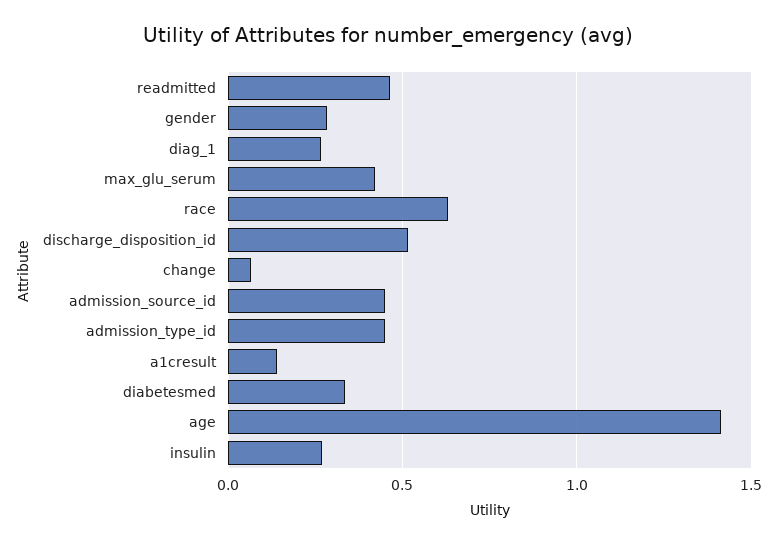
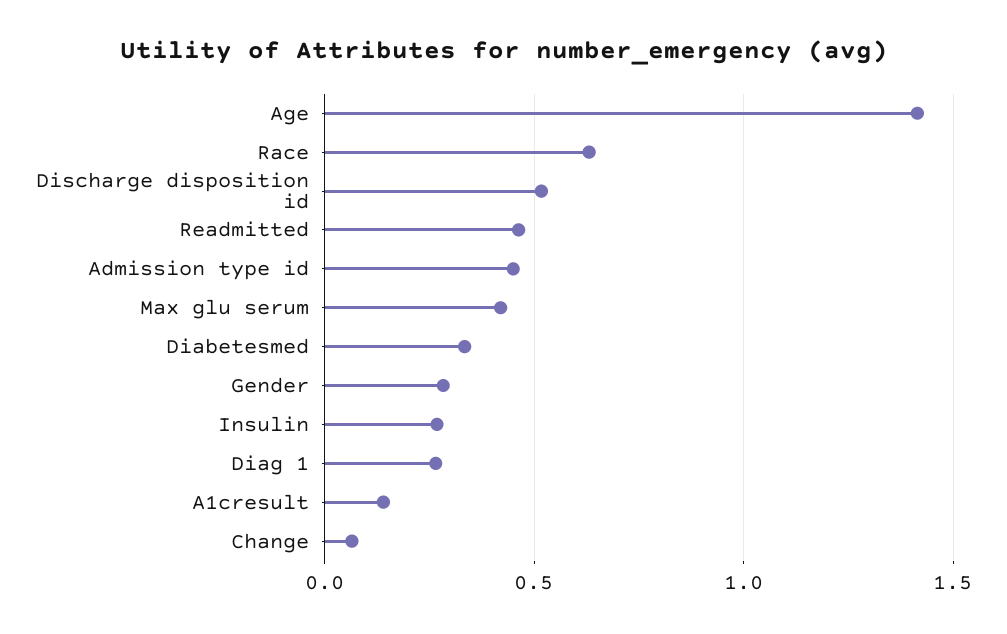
admission_source_id: 0.45 -> none

